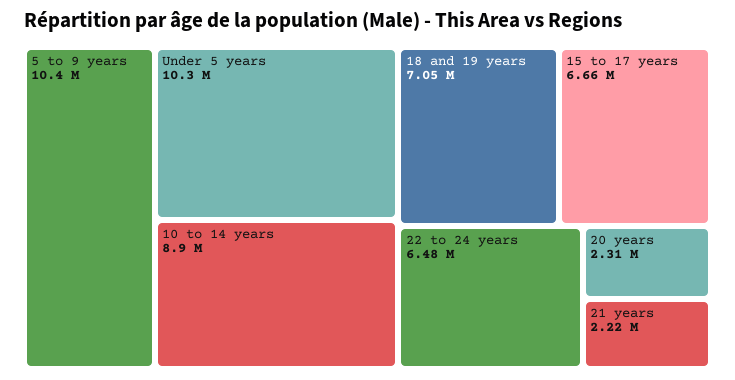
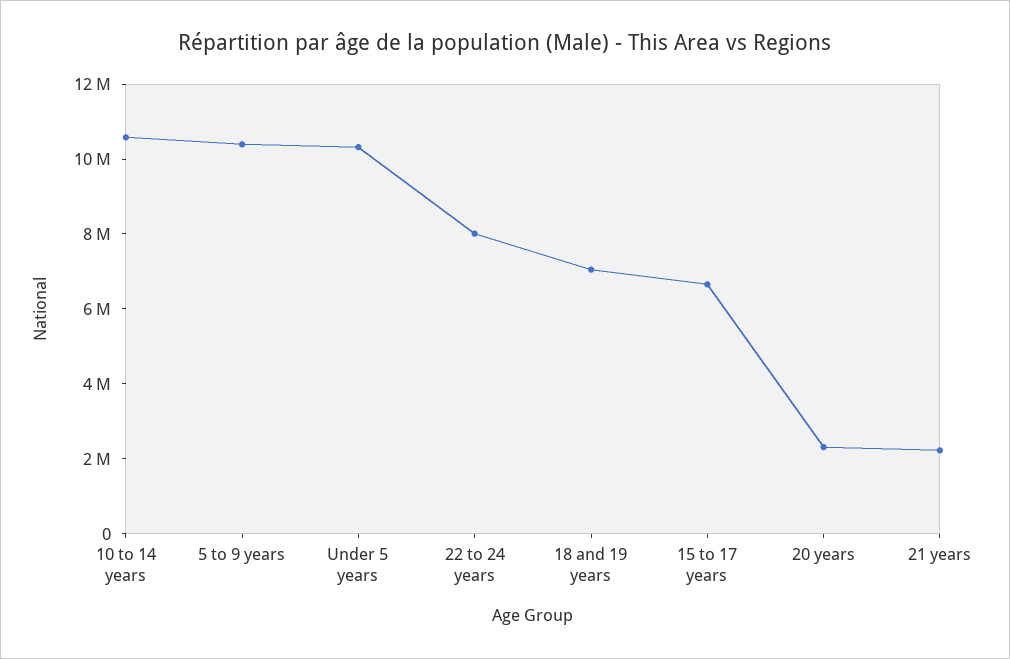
10 to 14 years: 8900000 -> 10500000
22 to 24 years: 6480000 -> 8000000

